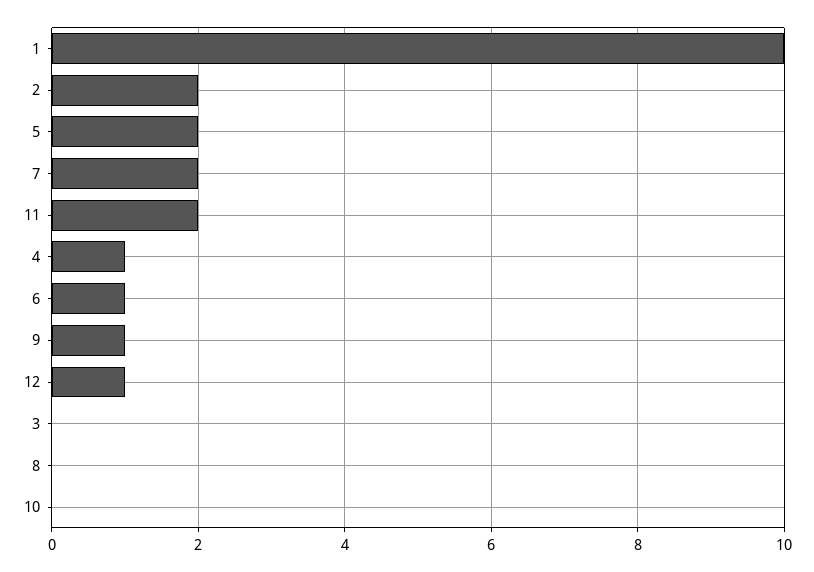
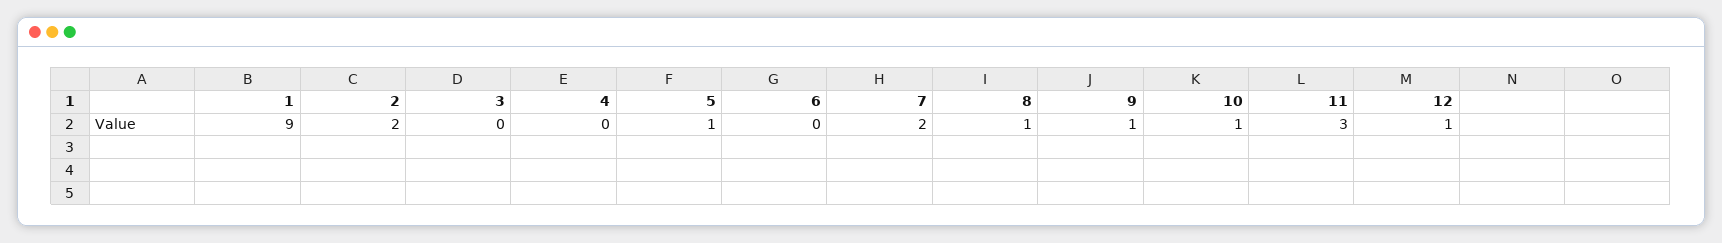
1: 10 -> 9
5: 2 -> 1
11: 2 -> 3
4: 1 -> 0
6: 1 -> 0
8: 0 -> 1
10: 0 -> 1

